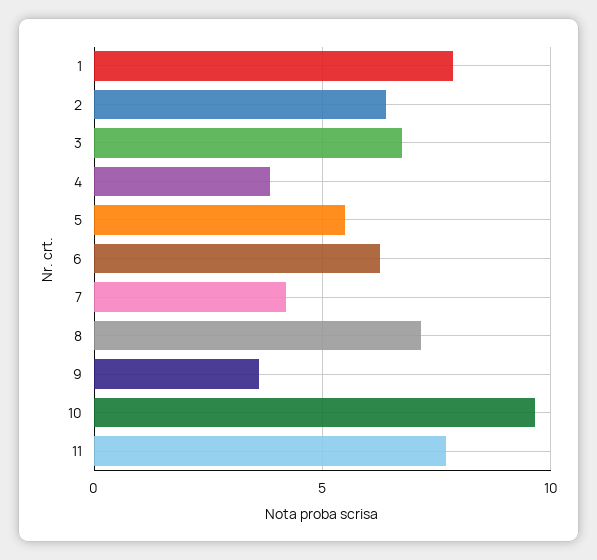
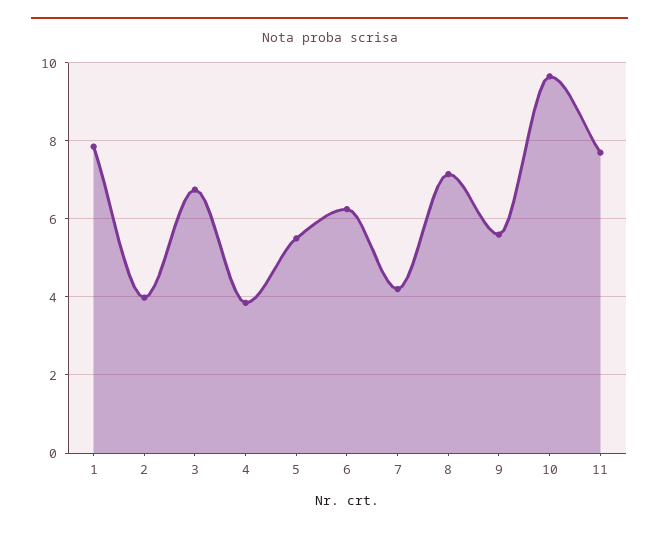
2: 6.5 -> 4
9: 3.5 -> 5.6

